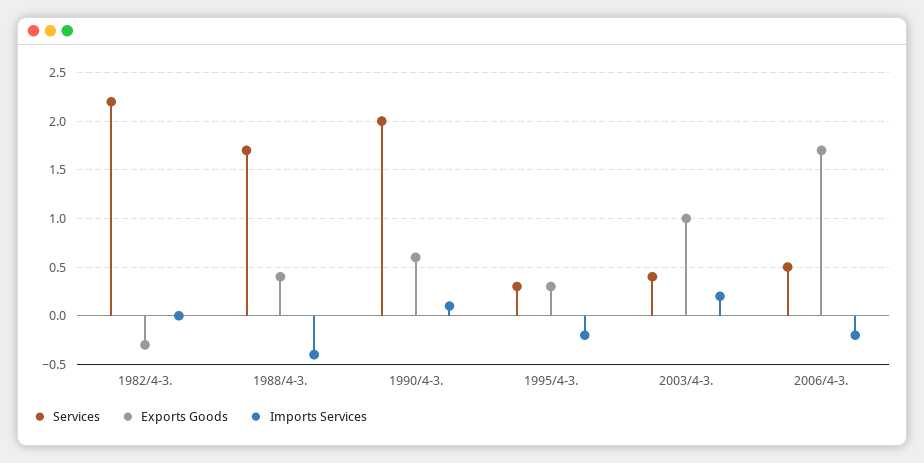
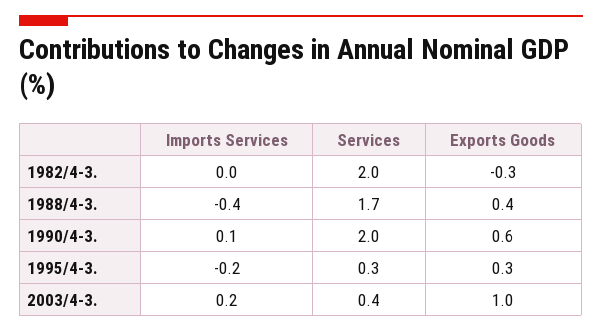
Services, 1982/4-3.: 2.2 -> 2
Services, 2006/4-3.: 0.5 -> none
Exports Goods, 2006/4-3.: 1.7 -> none
Imports Services, 2006/4-3.: -0.2 -> none

